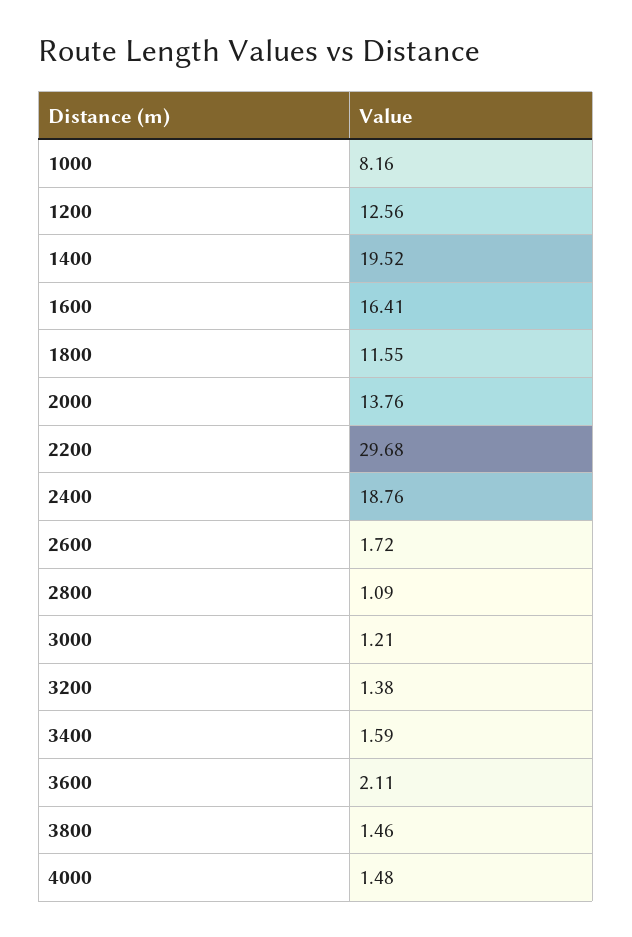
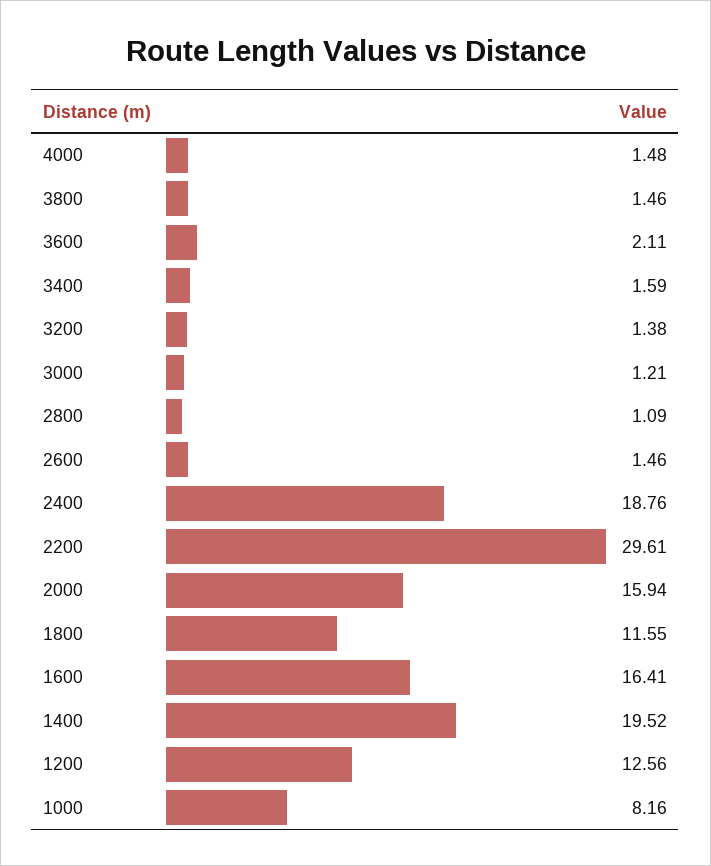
2000: 13.76 -> 15.94
2200: 29.68 -> 29.61
2600: 1.72 -> 1.46

